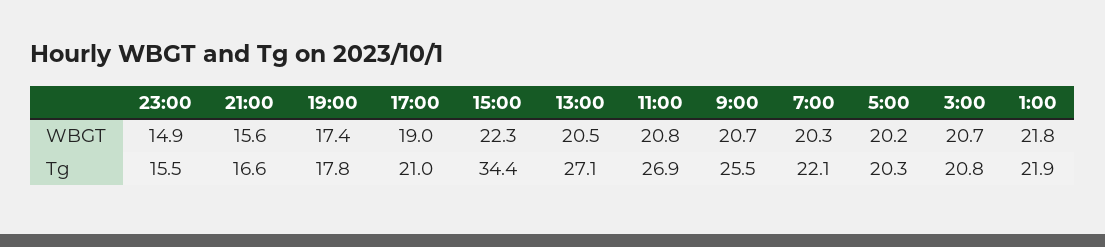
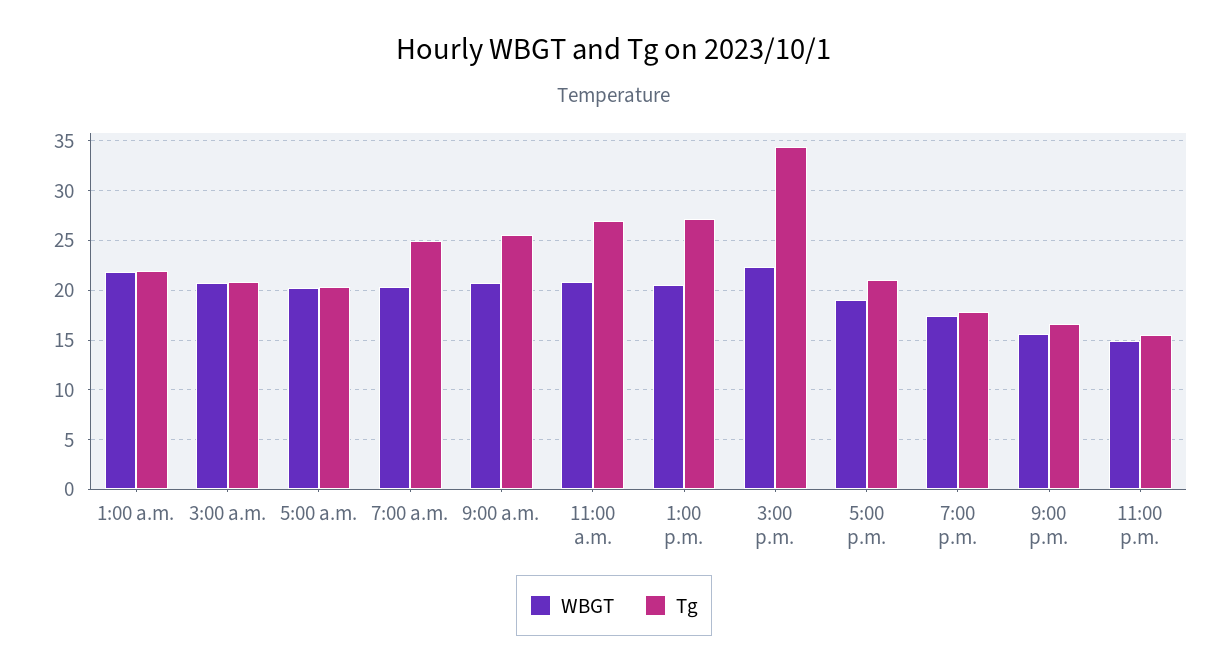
Tg, 7:00: 22.1 -> 25

